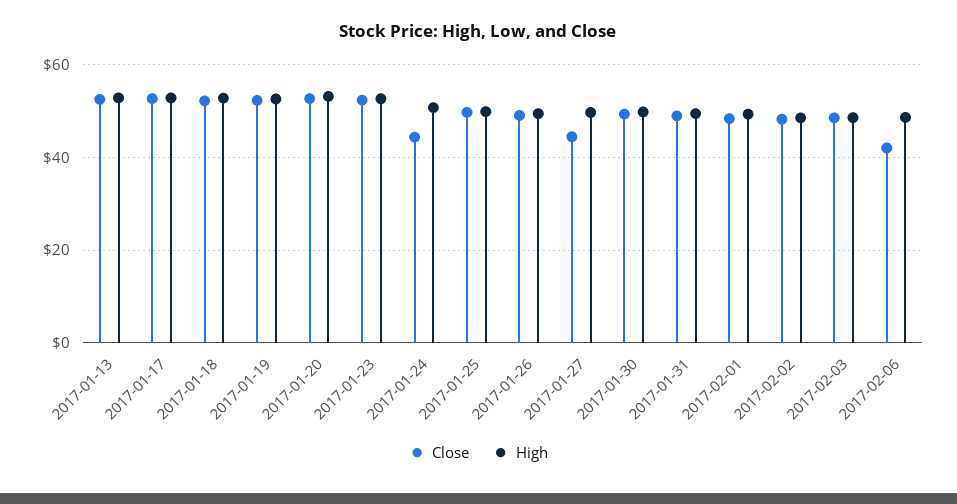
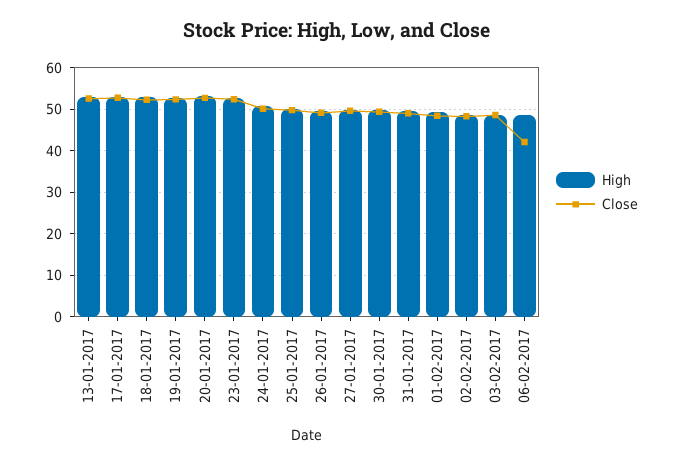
Close, 2017-01-24: 44 -> 50
Close, 2017-01-27: 44 -> 50

